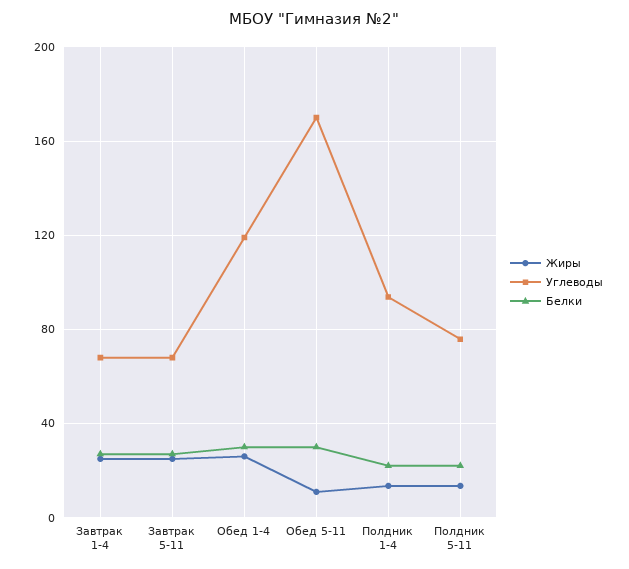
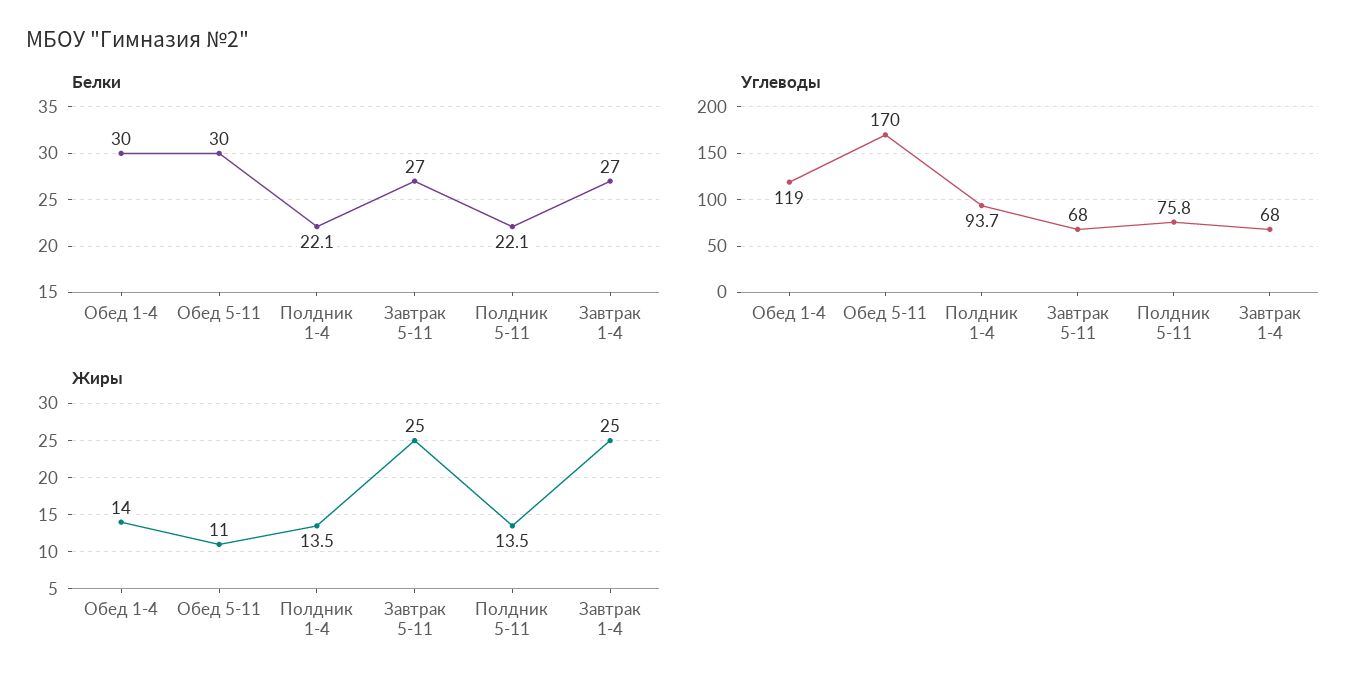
Жиры, Обед 1-4: 25 -> 14

